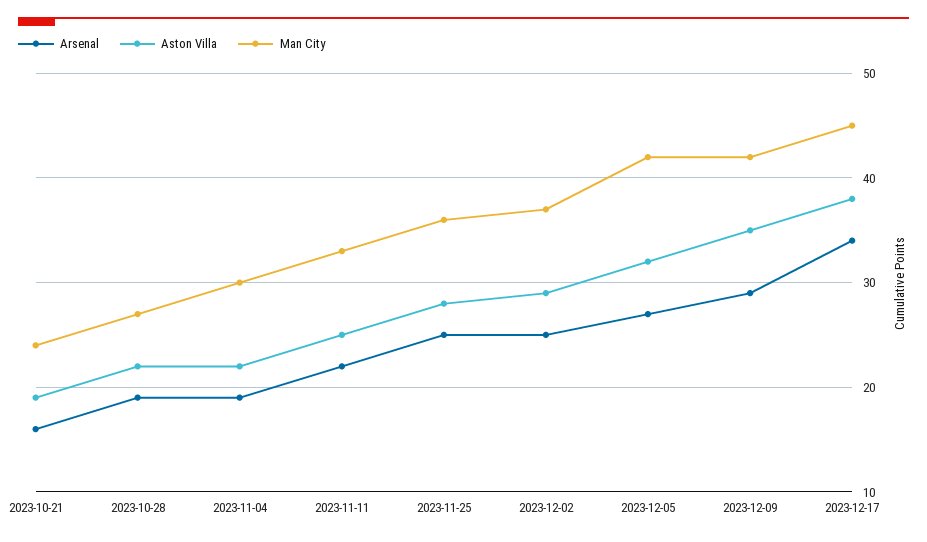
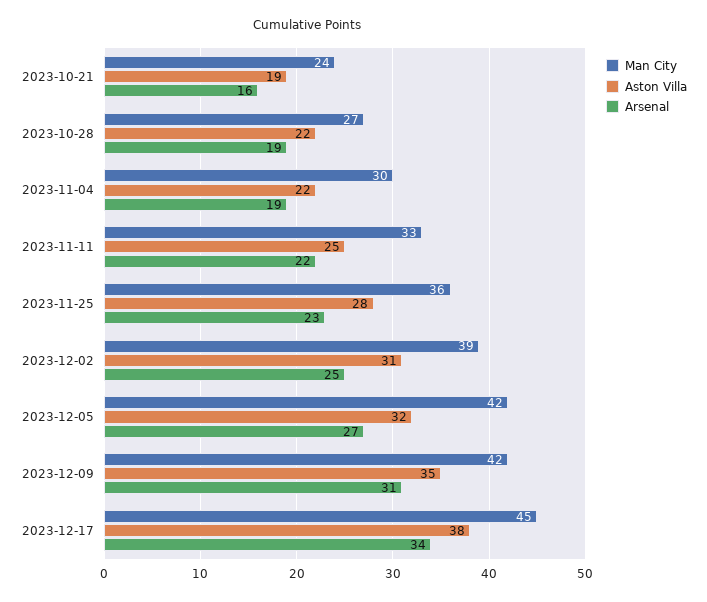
Arsenal, 2023-11-25: 25 -> 23
Aston Villa, 2023-12-02: 29 -> 31
Man City, 2023-12-02: 37 -> 39
Arsenal, 2023-12-09: 29 -> 31

